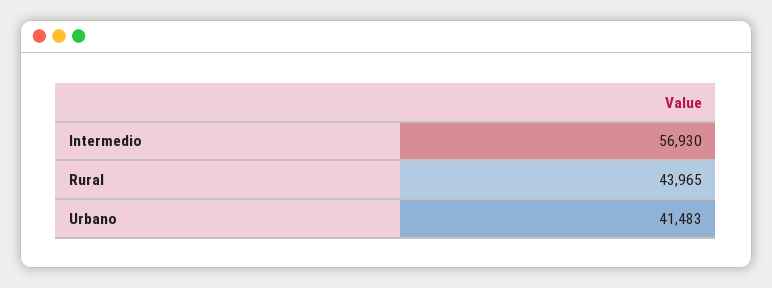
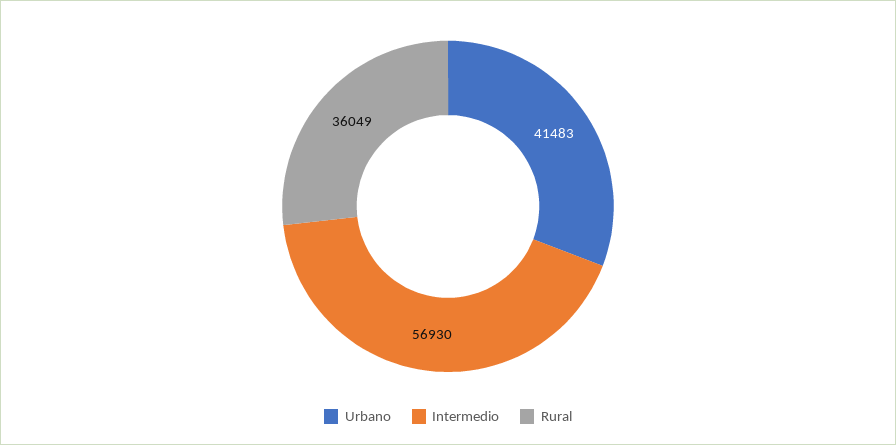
Rural: 43965 -> 36049

